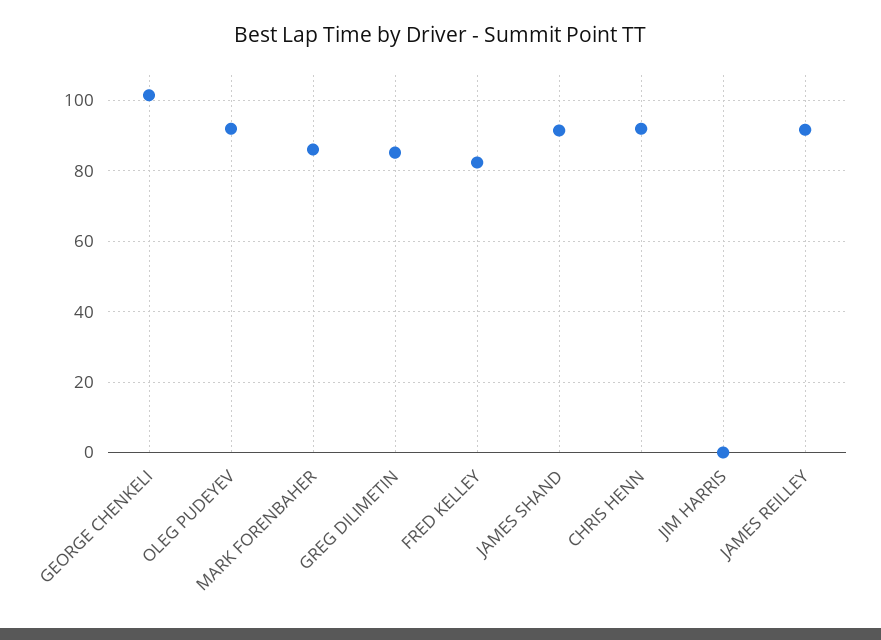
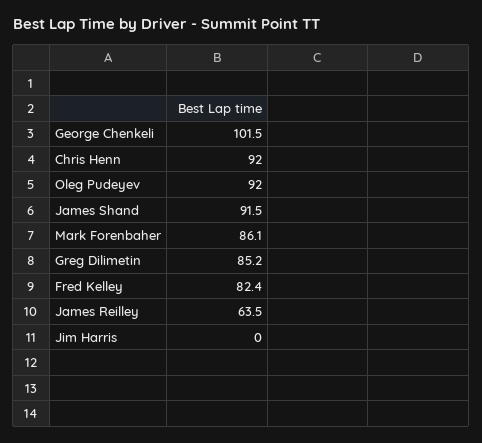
JAMES REILLEY: 92 -> 63.5

